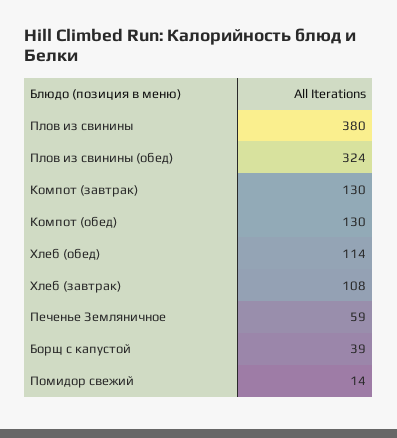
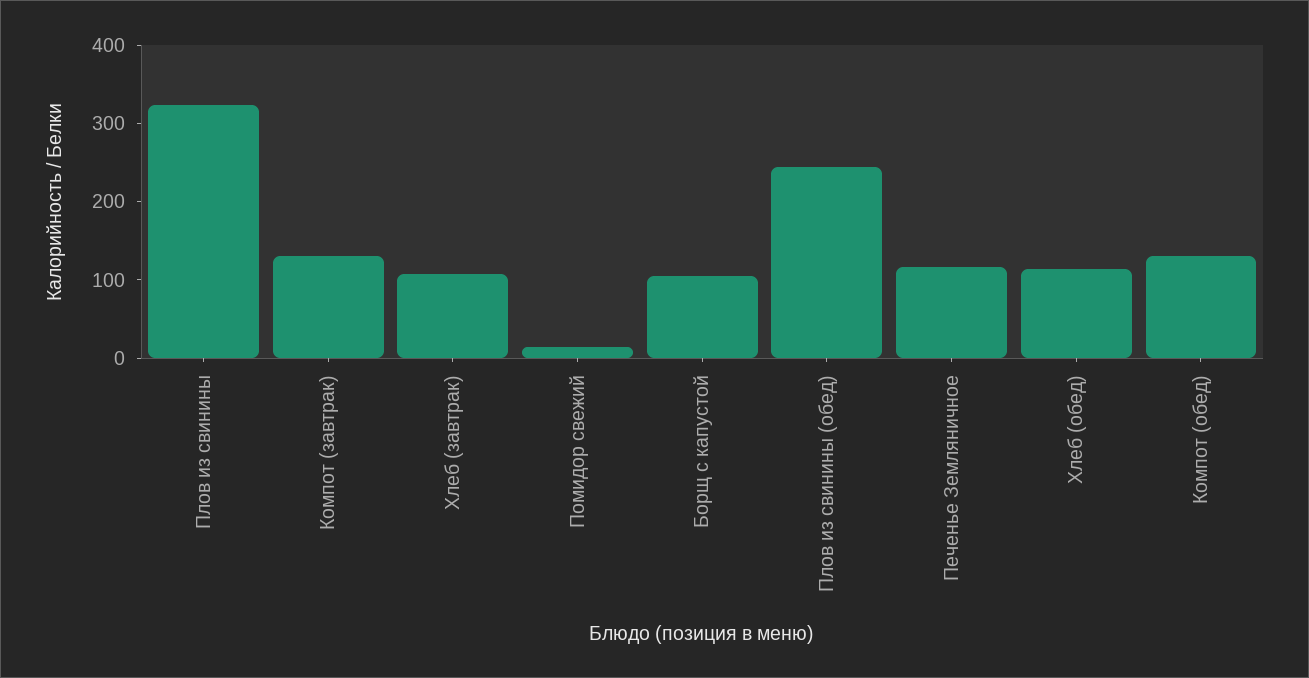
Плов из свинины: 380 -> 320
Плов из свинины (обед): 324 -> 240
Печенье Земляничное: 59 -> 120
Борщ с капустой: 39 -> 100

